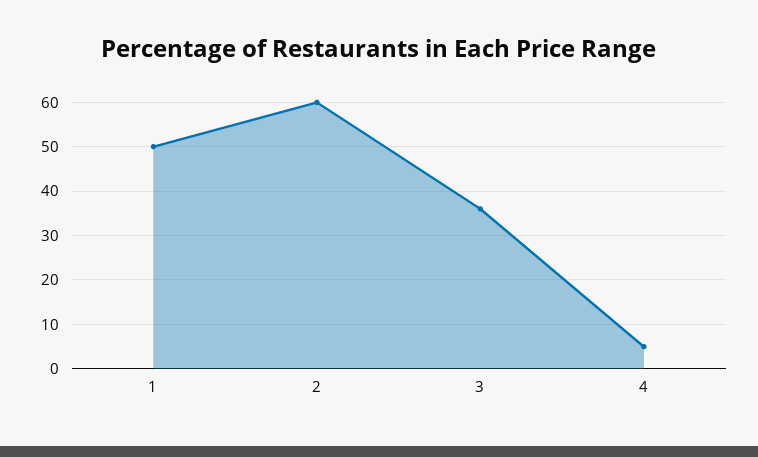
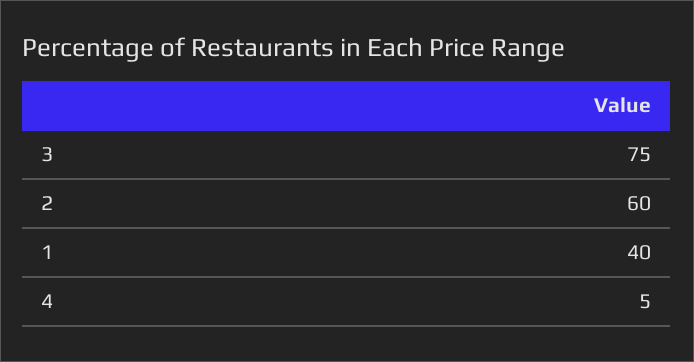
1: 50 -> 40
3: 35 -> 75

